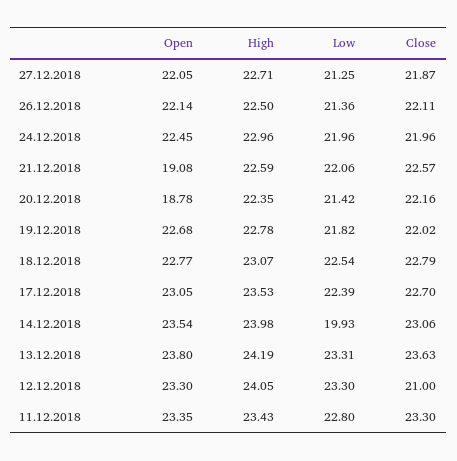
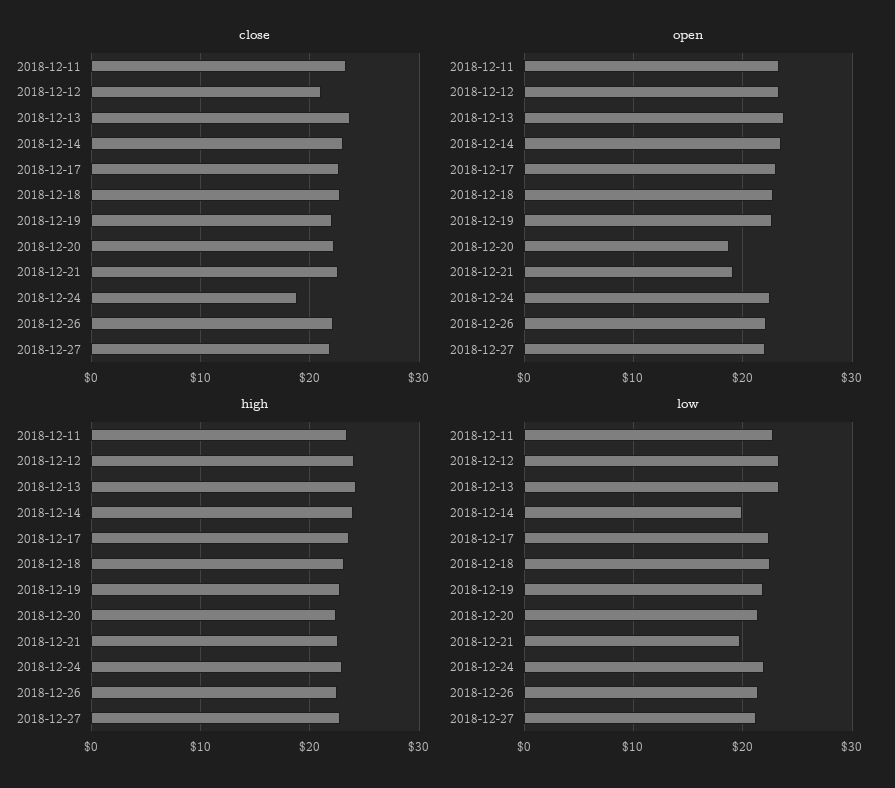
Close, 24.12.2018: 21.96 -> 19
Low, 21.12.2018: 22.06 -> 20

